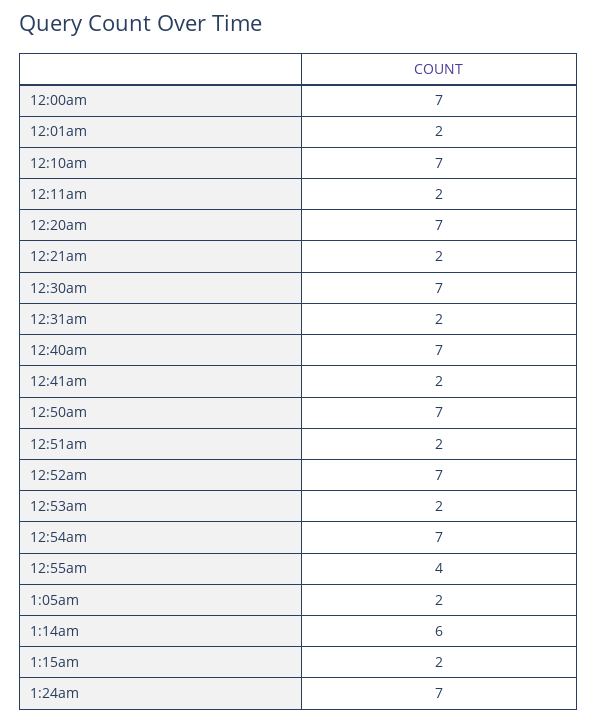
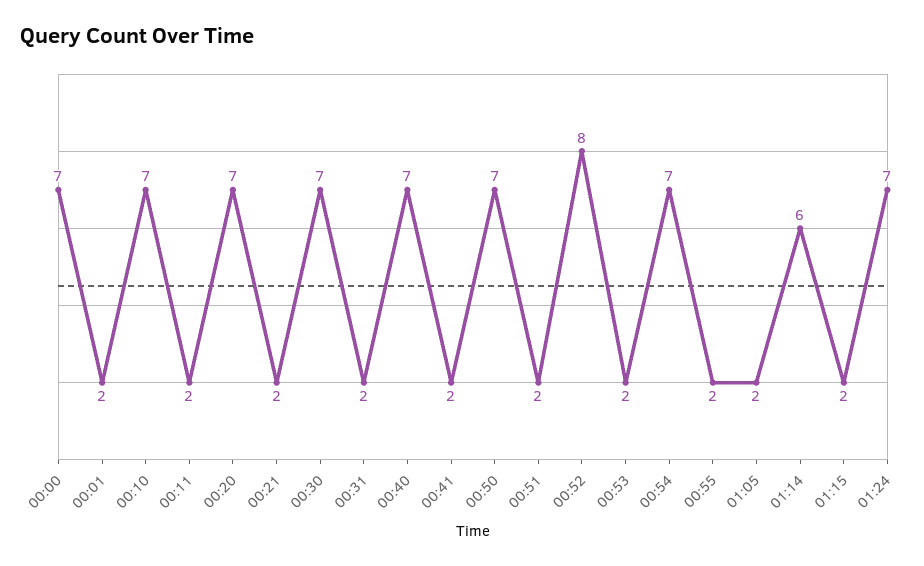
12:52am: 7 -> 8
12:55am: 4 -> 2

